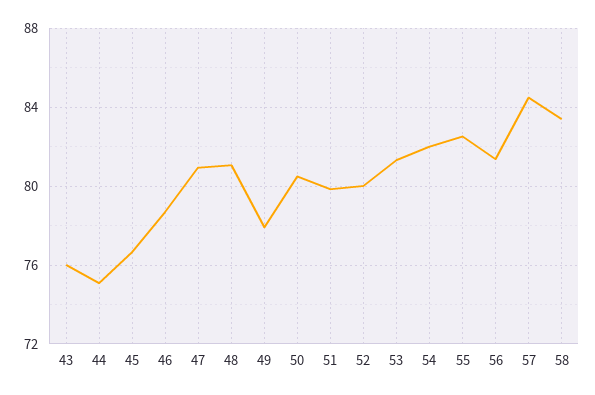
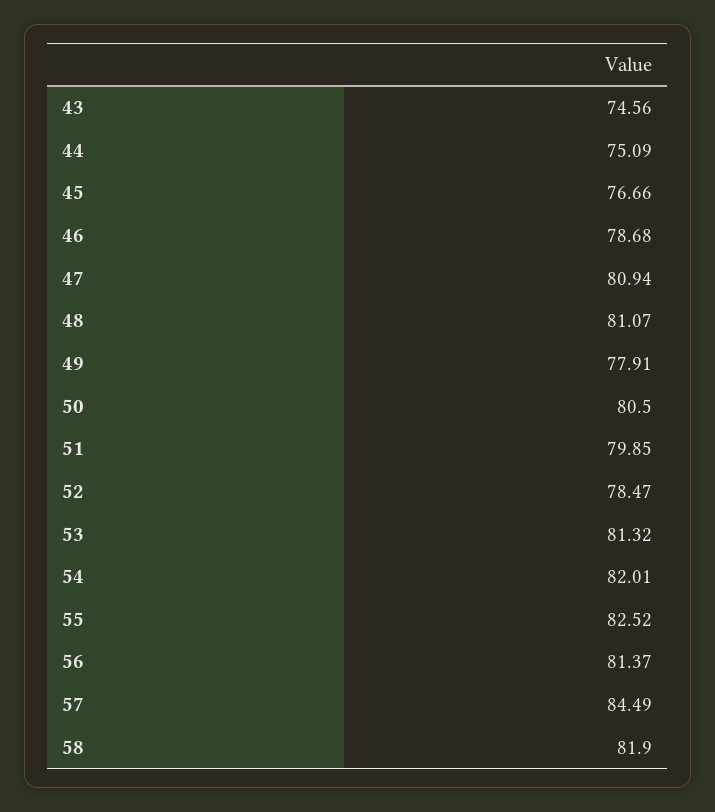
43: 76 -> 74.56
52: 80 -> 78.47
58: 83.5 -> 81.9

